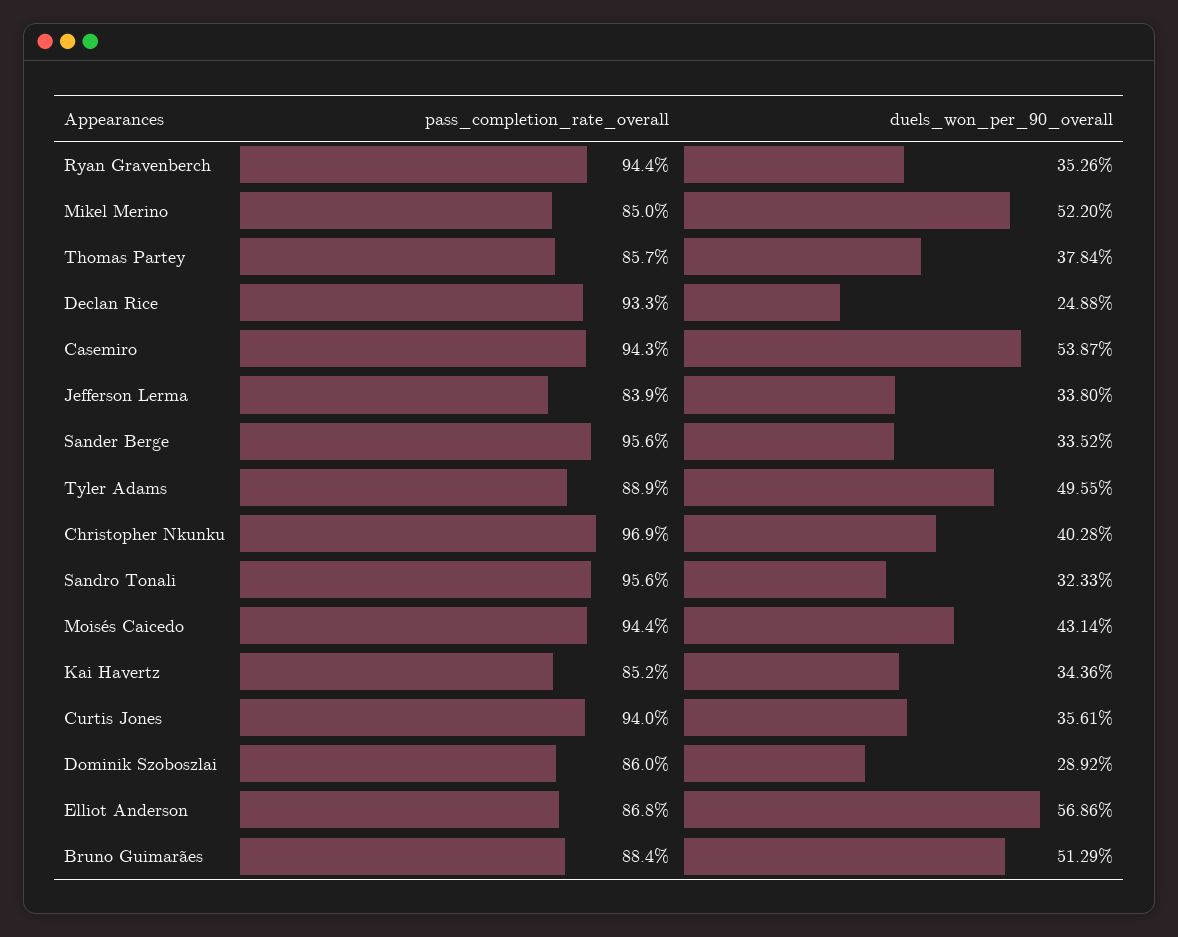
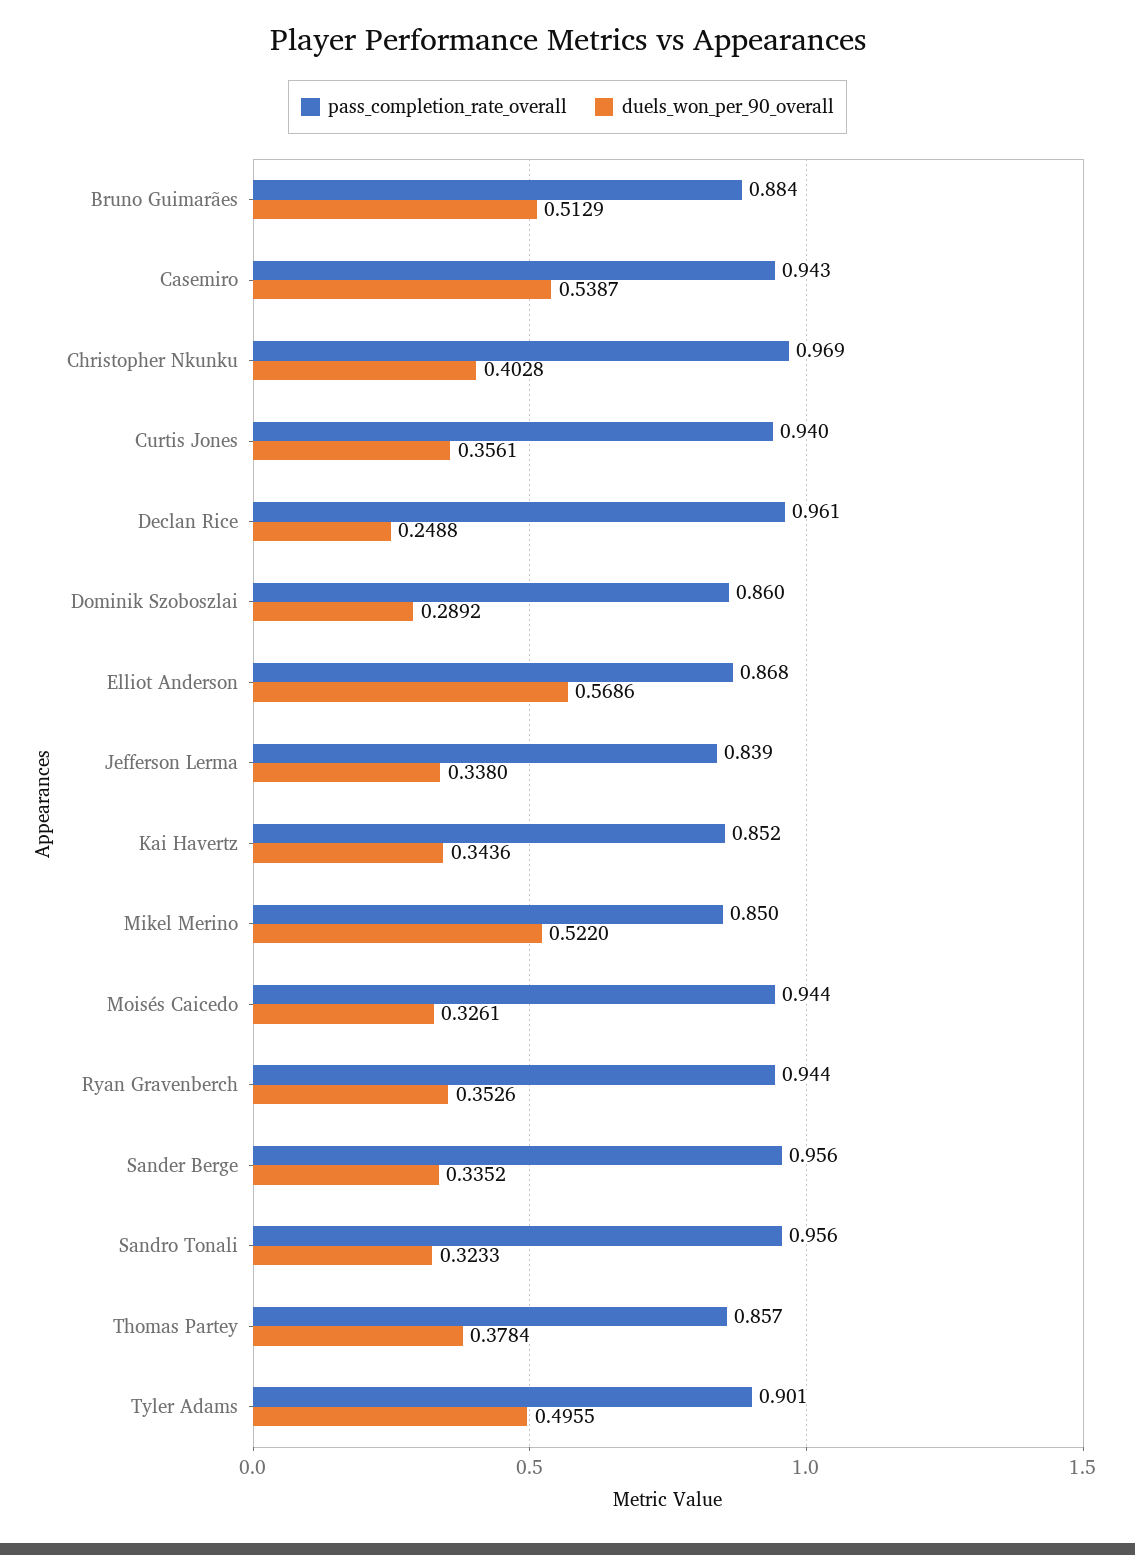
pass_completion_rate_overall, Declan Rice: 0.933 -> 0.961
pass_completion_rate_overall, Tyler Adams: 0.889 -> 0.901
duels_won_per_90_overall, Moisés Caicedo: 0.4314 -> 0.3261

